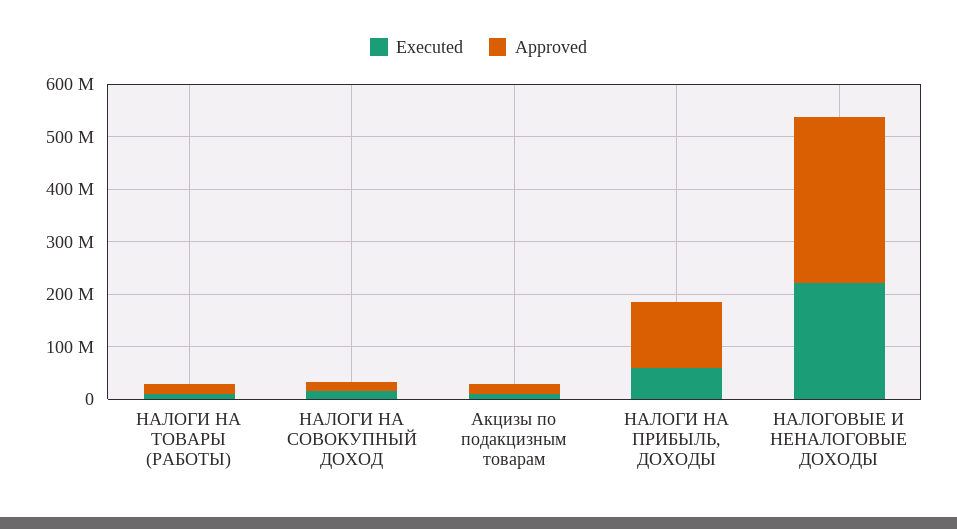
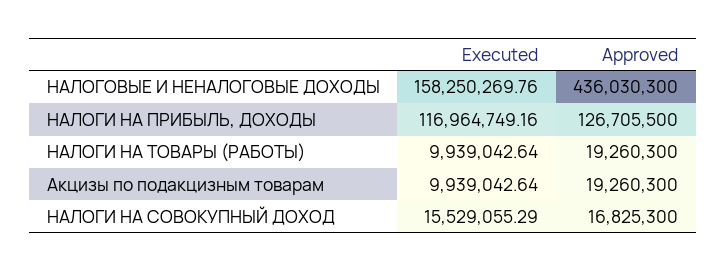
Executed, НАЛОГИ НА ПРИБЫЛЬ, ДОХОДЫ: 60000000 -> 116964749.16
Executed, НАЛОГОВЫЕ И НЕНАЛОГОВЫЕ ДОХОДЫ: 220000000 -> 158250269.76
Approved, НАЛОГОВЫЕ И НЕНАЛОГОВЫЕ ДОХОДЫ: 320000000 -> 436030300

